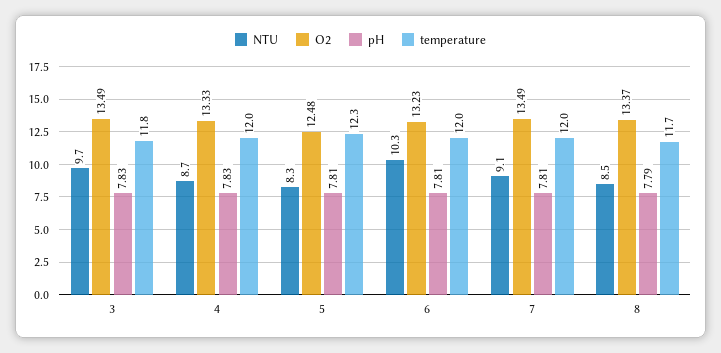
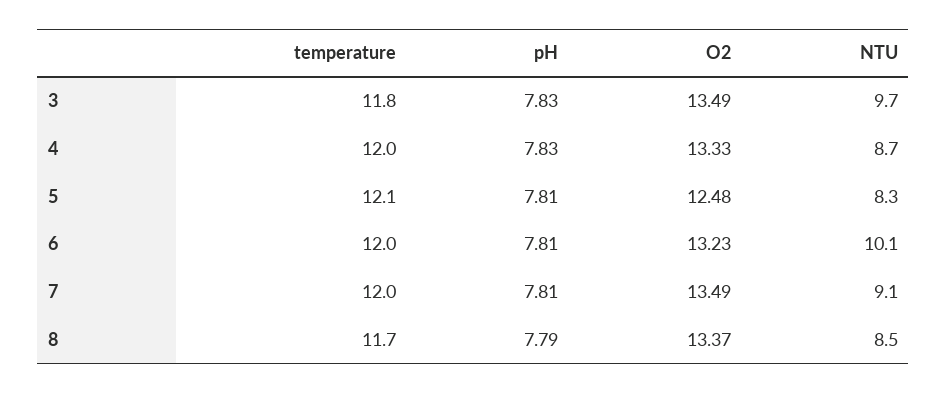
temperature, 5: 12.3 -> 12.1
NTU, 6: 10.3 -> 10.1

